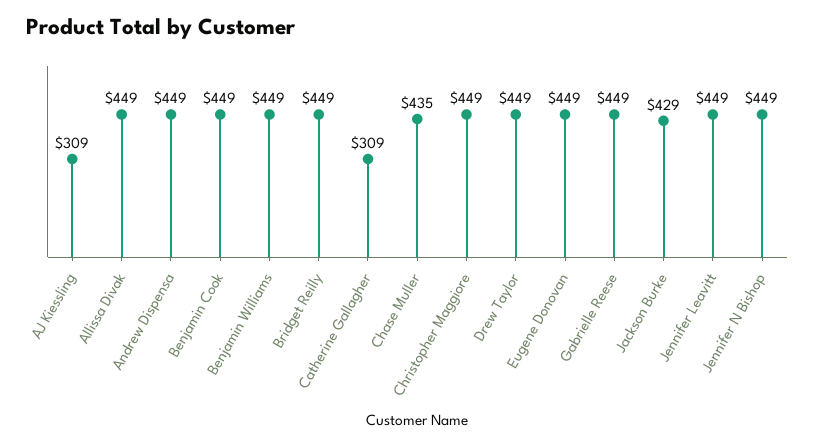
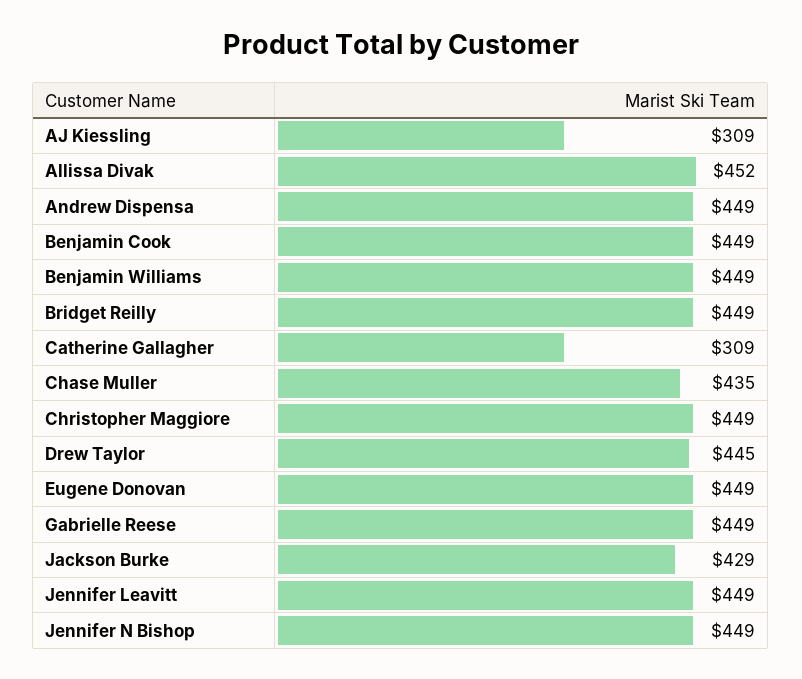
Allissa Divak: 449 -> 452
Drew Taylor: 449 -> 445

